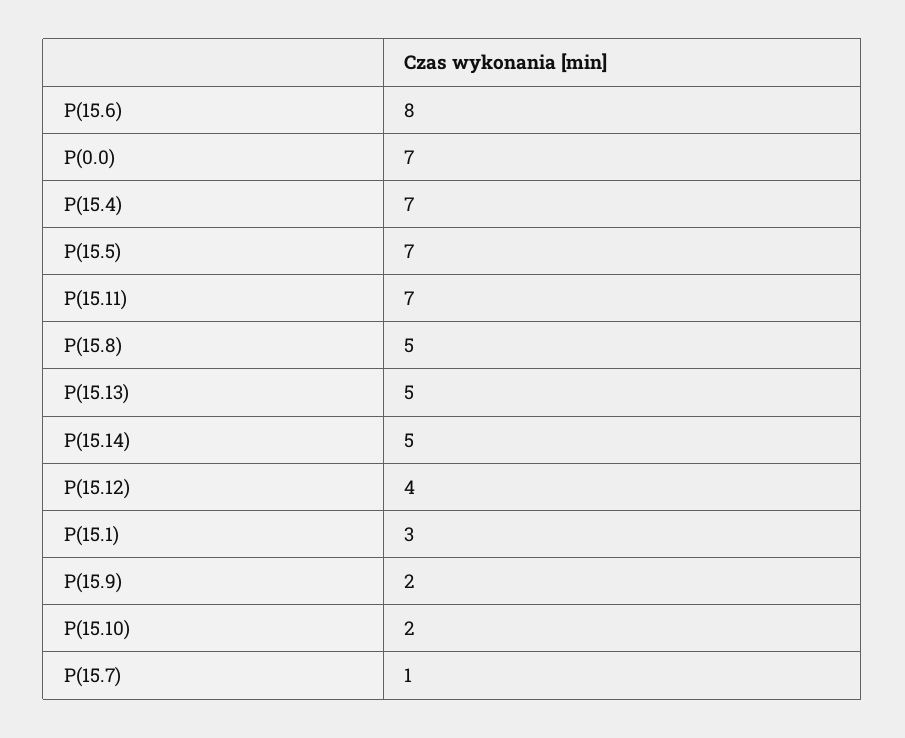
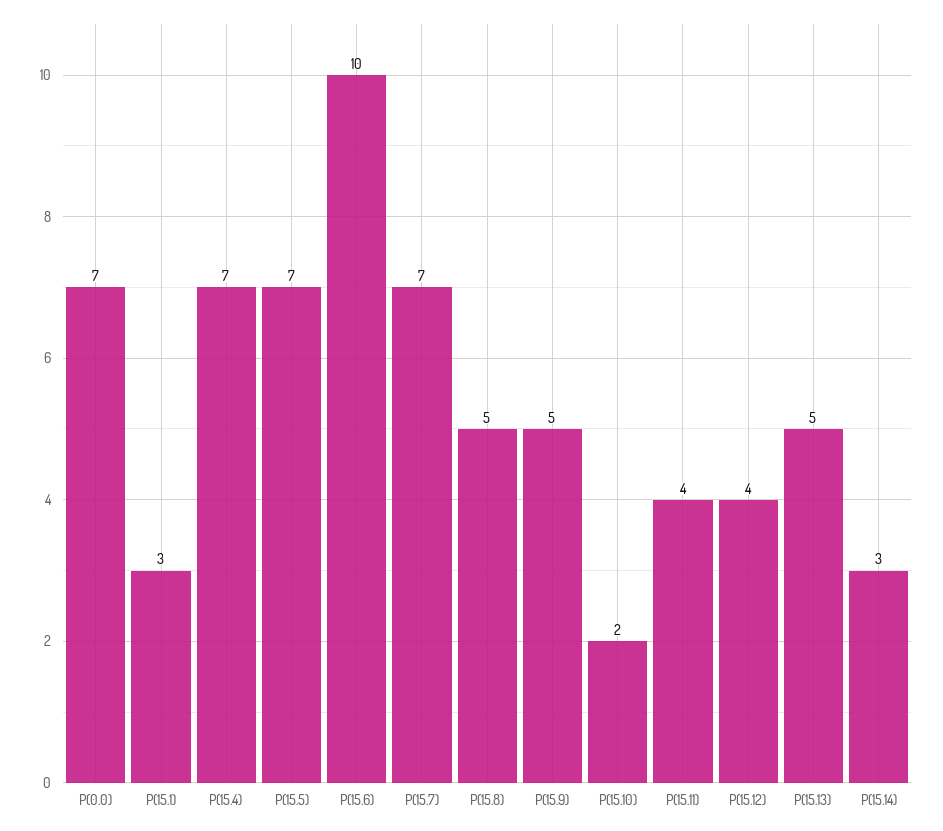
P(15.6): 8 -> 10
P(15.11): 7 -> 4
P(15.14): 5 -> 3
P(15.9): 2 -> 5
P(15.7): 1 -> 7

